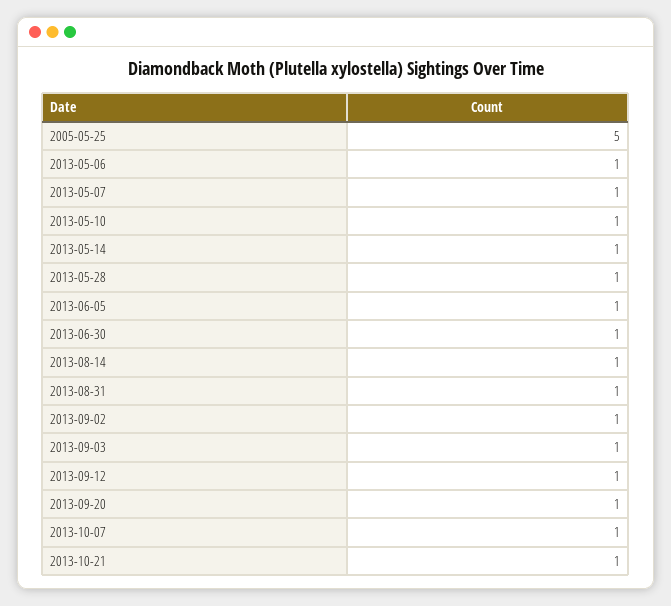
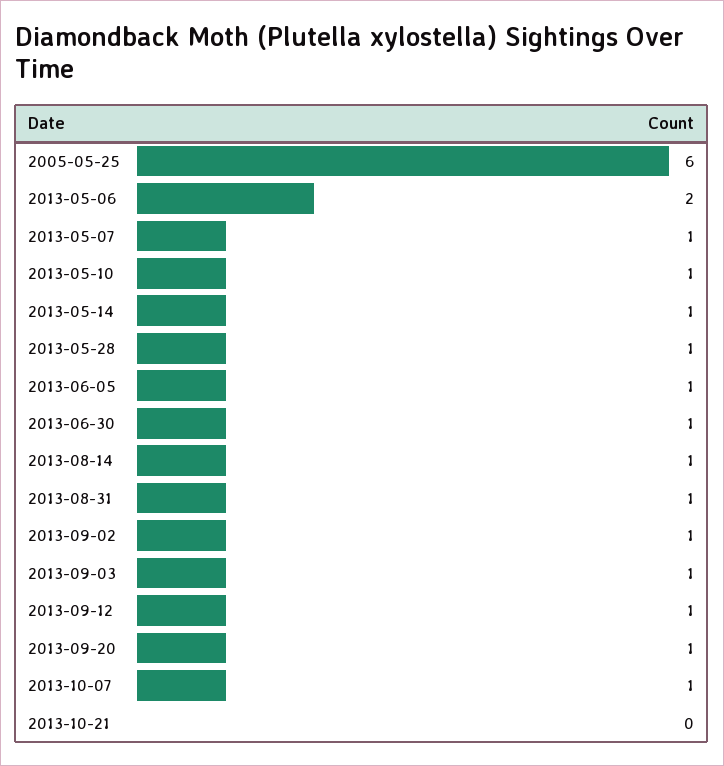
2005-05-25: 5 -> 6
2013-05-06: 1 -> 2
2013-10-21: 1 -> 0

